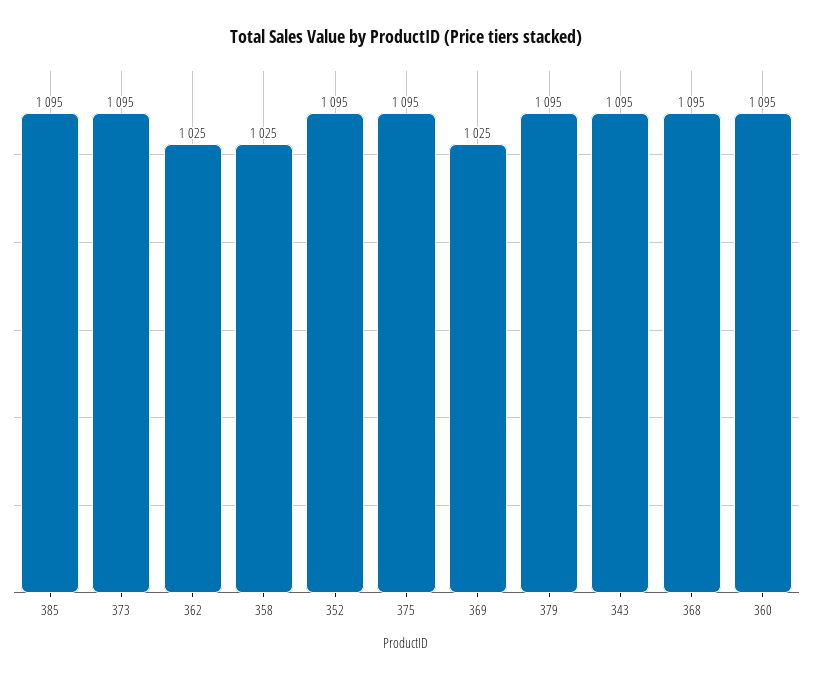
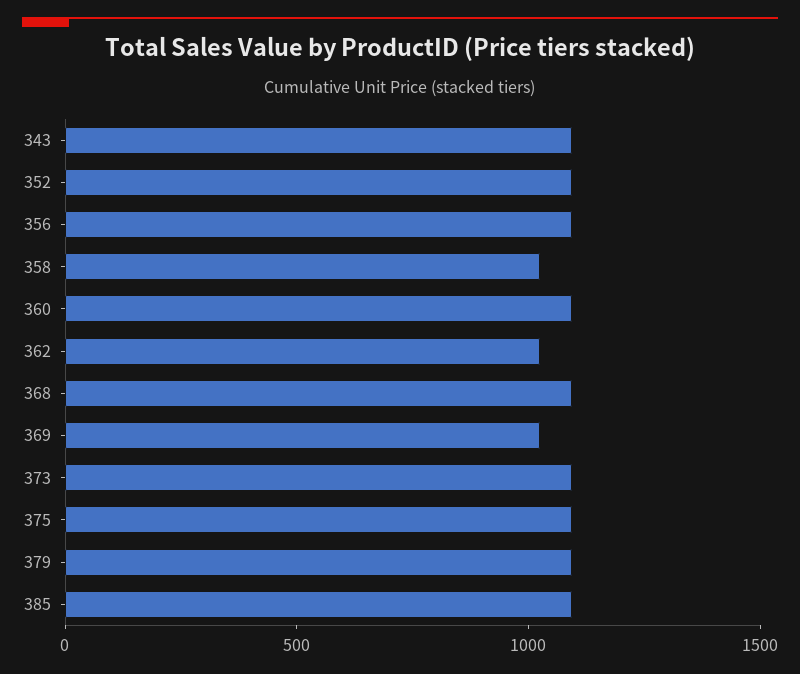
356: none -> 1100

